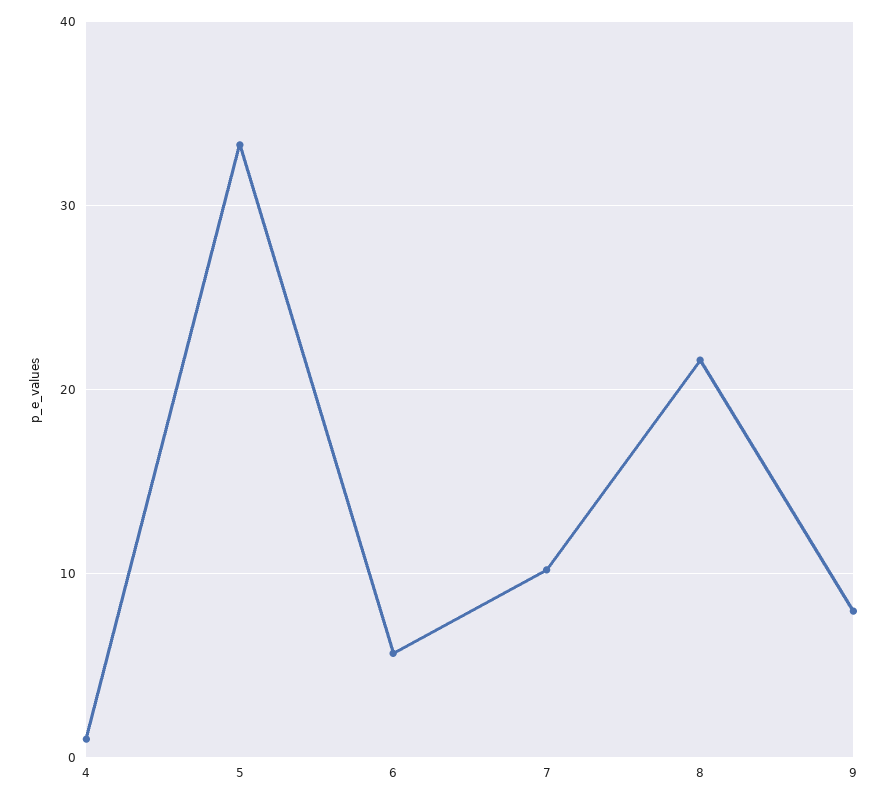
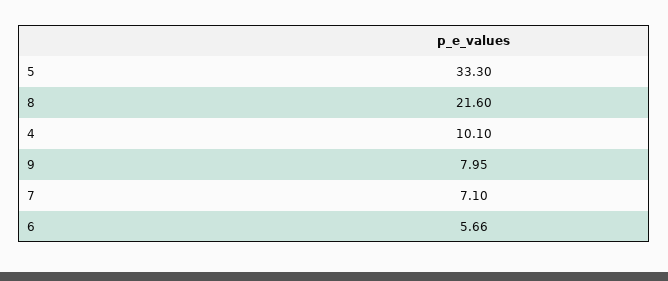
4: 1 -> 10.1
7: 10 -> 7.1

